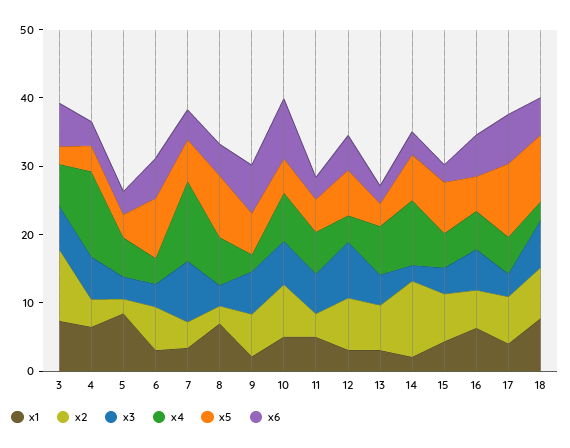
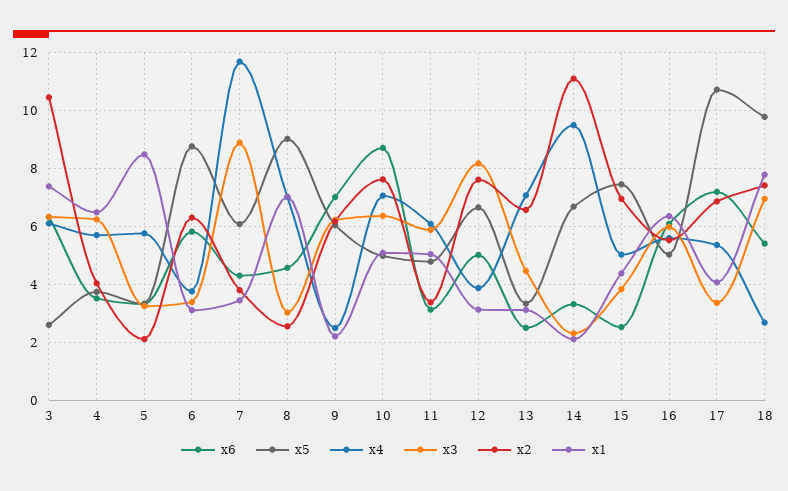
x4, 4: 12 -> 5.75

